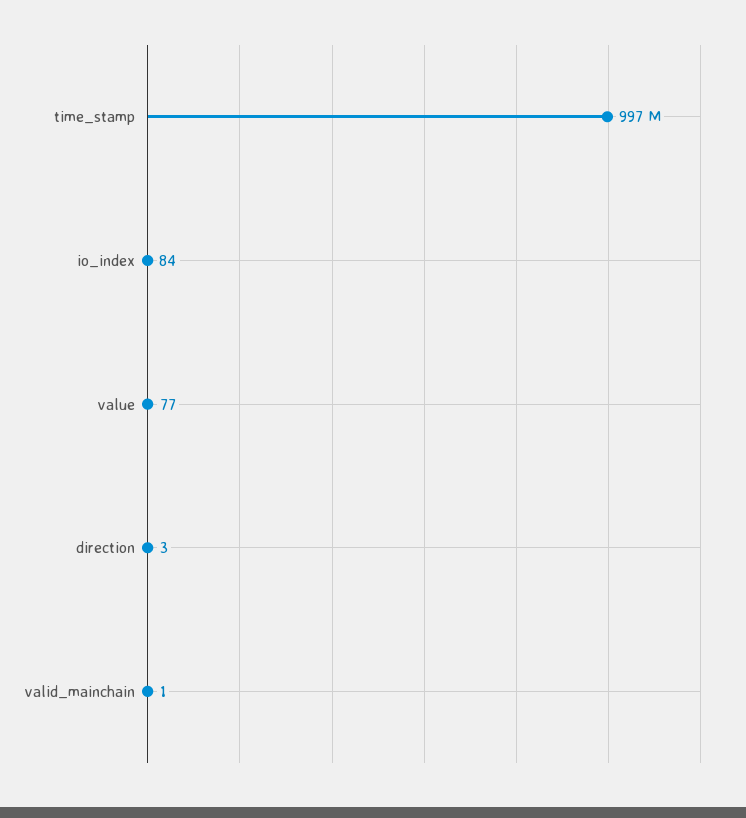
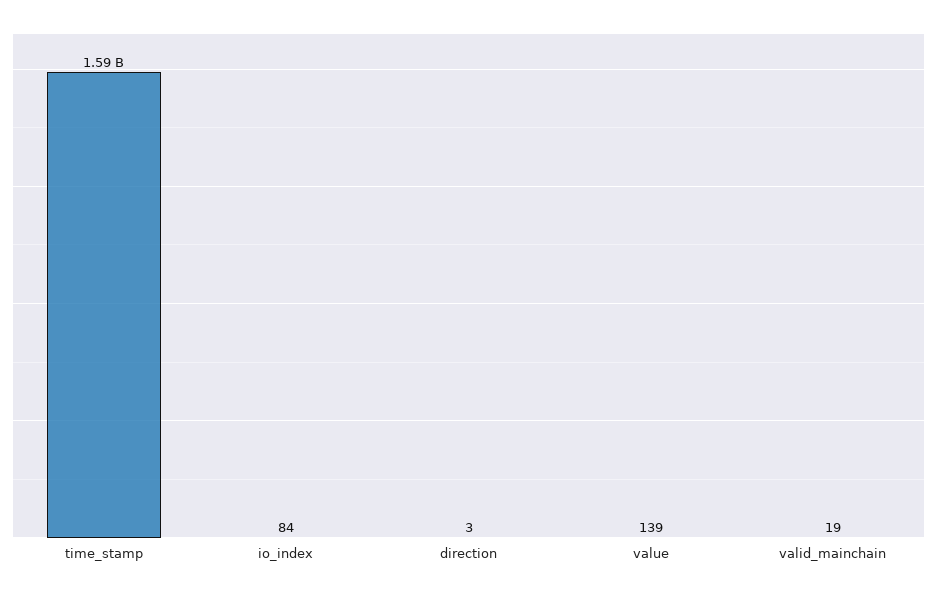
time_stamp: 997000000 -> 1590000000
value: 77 -> 139
valid_mainchain: 1 -> 19

